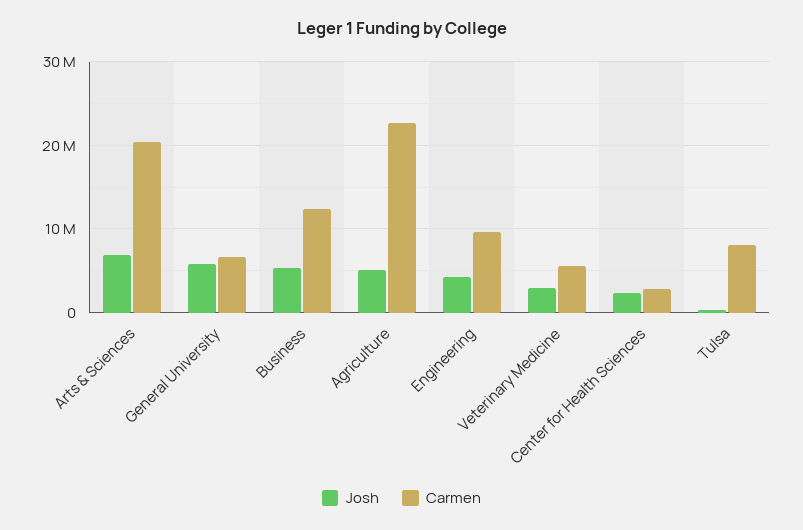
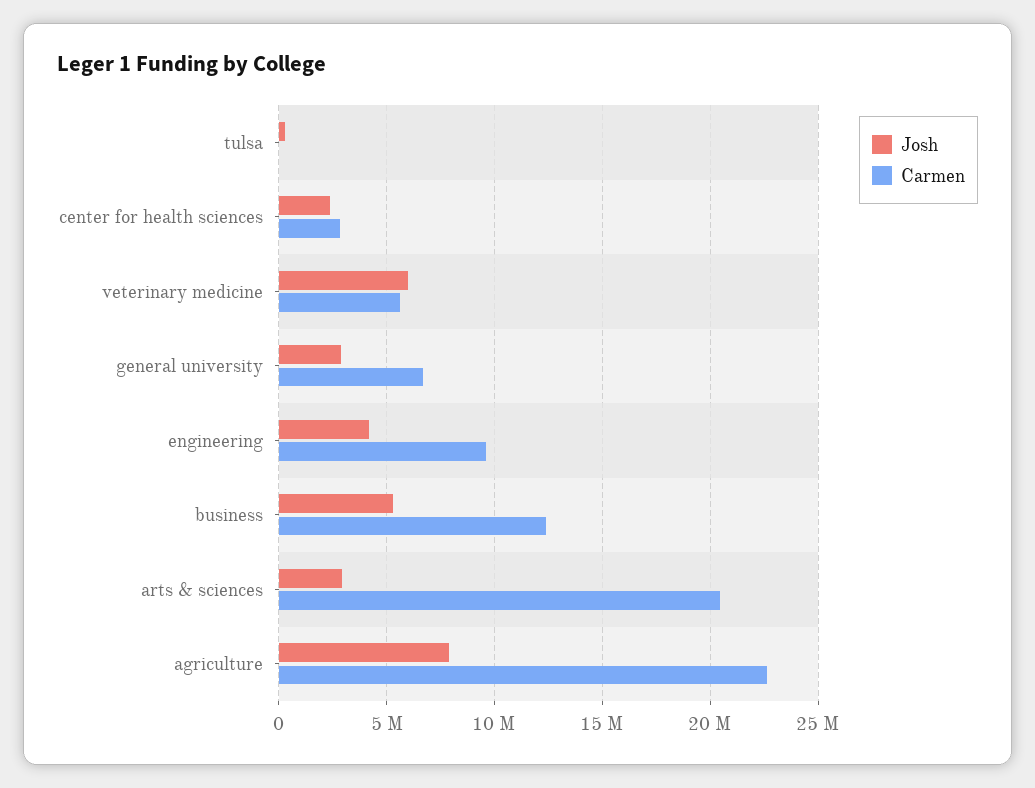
Josh, Arts & Sciences: 7000000 -> 3000000
Josh, General University: 6000000 -> 3000000
Josh, Agriculture: 5000000 -> 8000000
Josh, Veterinary Medicine: 3000000 -> 6000000
Carmen, Tulsa: 8000000 -> 0

